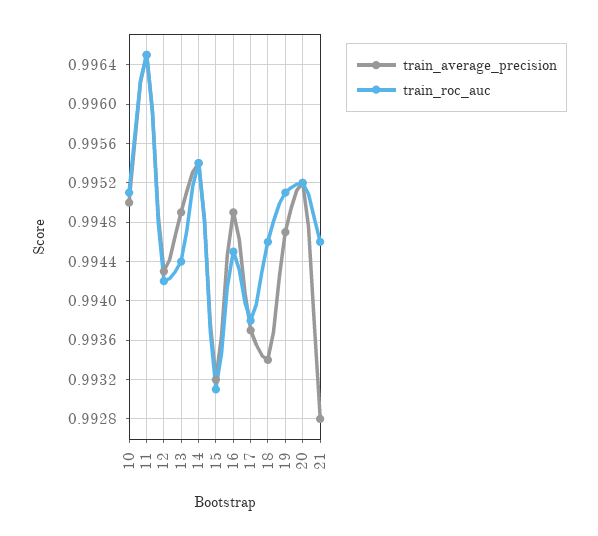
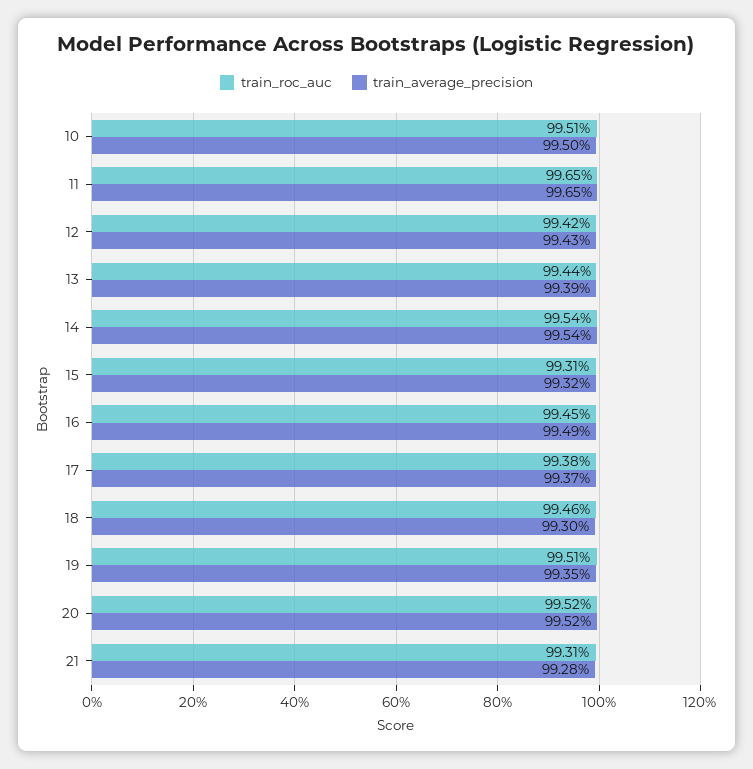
train_average_precision, 13: 0.9949 -> 0.9939
train_average_precision, 18: 0.9934 -> 0.993
train_average_precision, 19: 0.9947 -> 0.9935
train_roc_auc, 21: 0.9946 -> 0.9931

